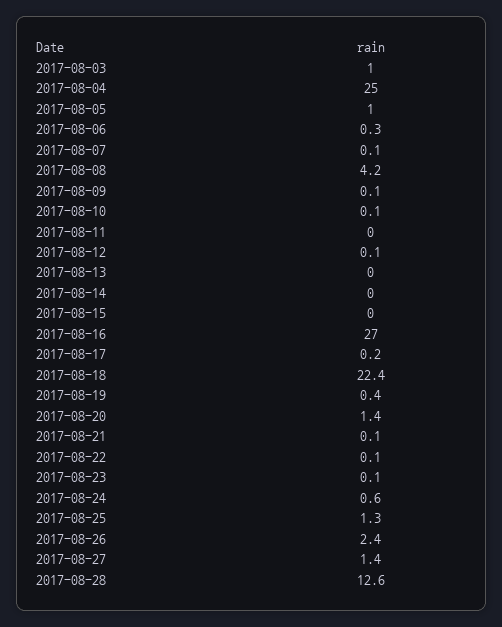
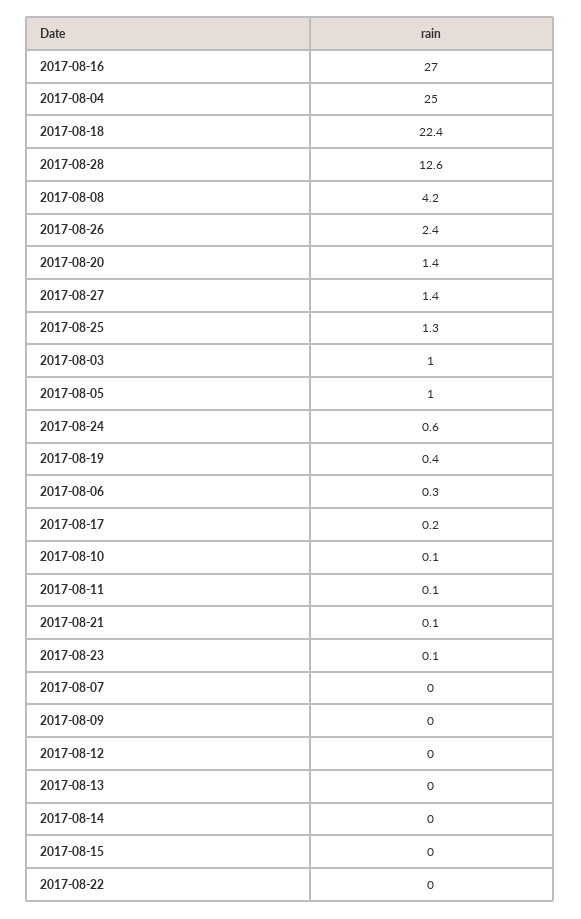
2017-08-07: 0.1 -> 0
2017-08-09: 0.1 -> 0
2017-08-11: 0 -> 0.1
2017-08-12: 0.1 -> 0
2017-08-22: 0.1 -> 0

